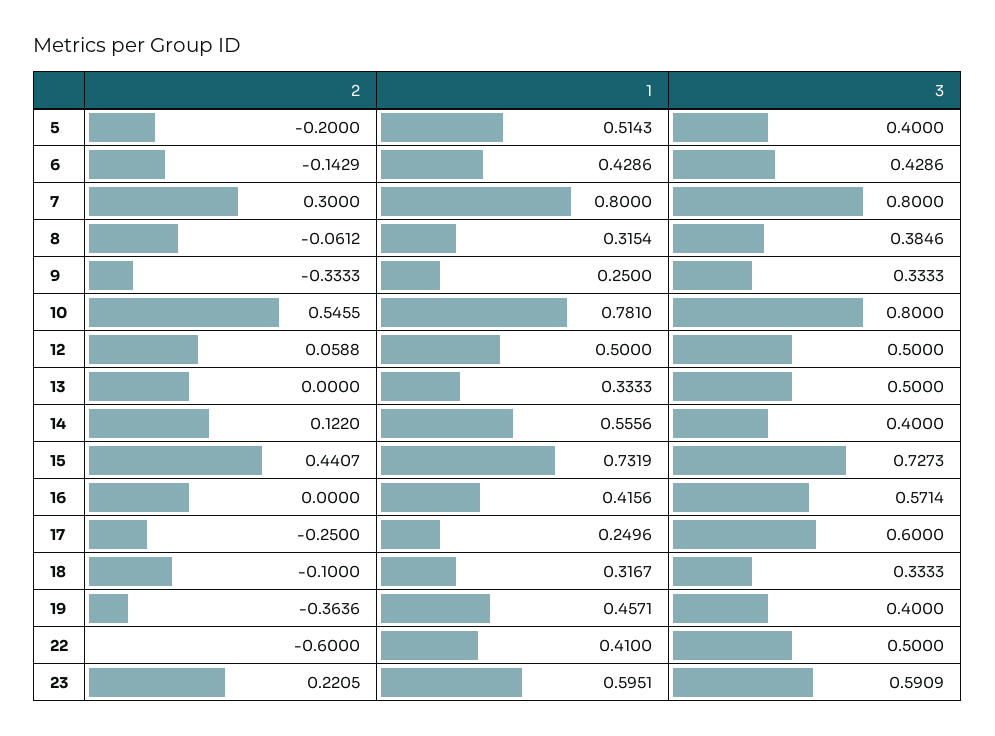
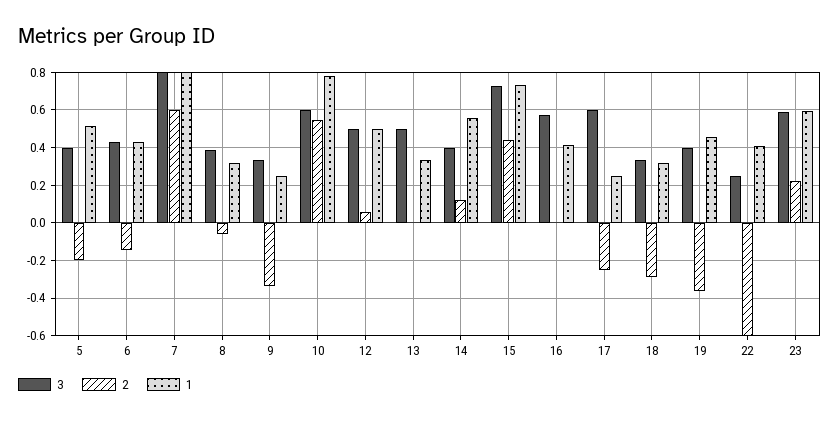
2, 7: 0.3 -> 0.6
3, 10: 0.8 -> 0.6
2, 18: -0.1 -> -0.3
3, 22: 0.5 -> 0.25

